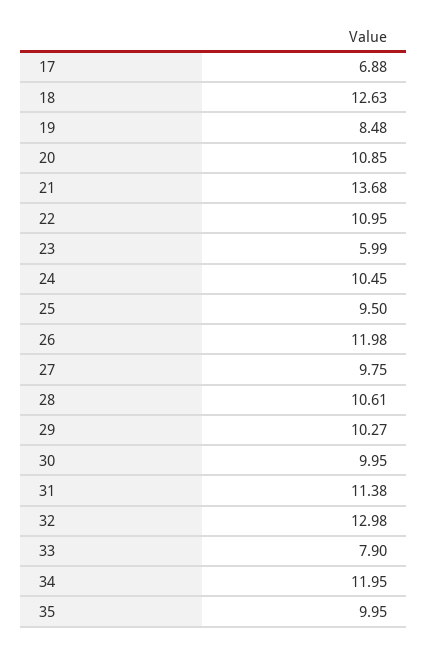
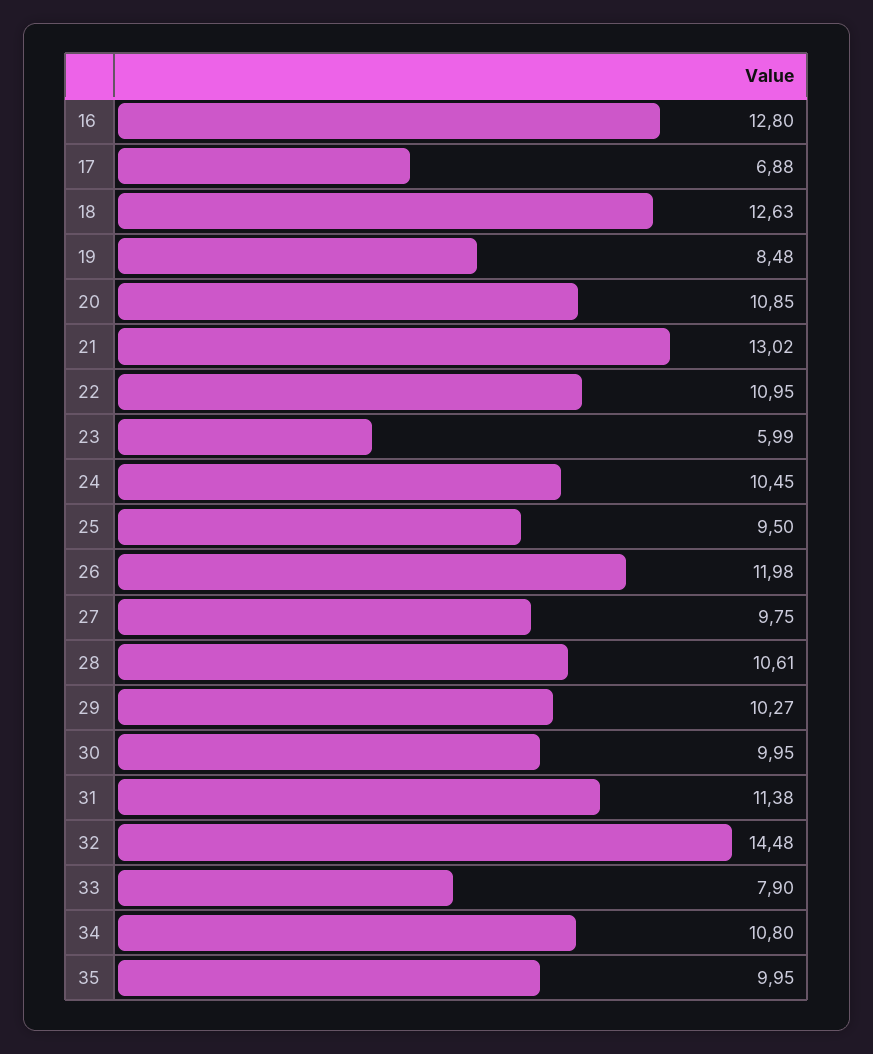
21: 13.68 -> 13.02
32: 12.98 -> 14.48
34: 11.95 -> 10.8
16: none -> 12.8

